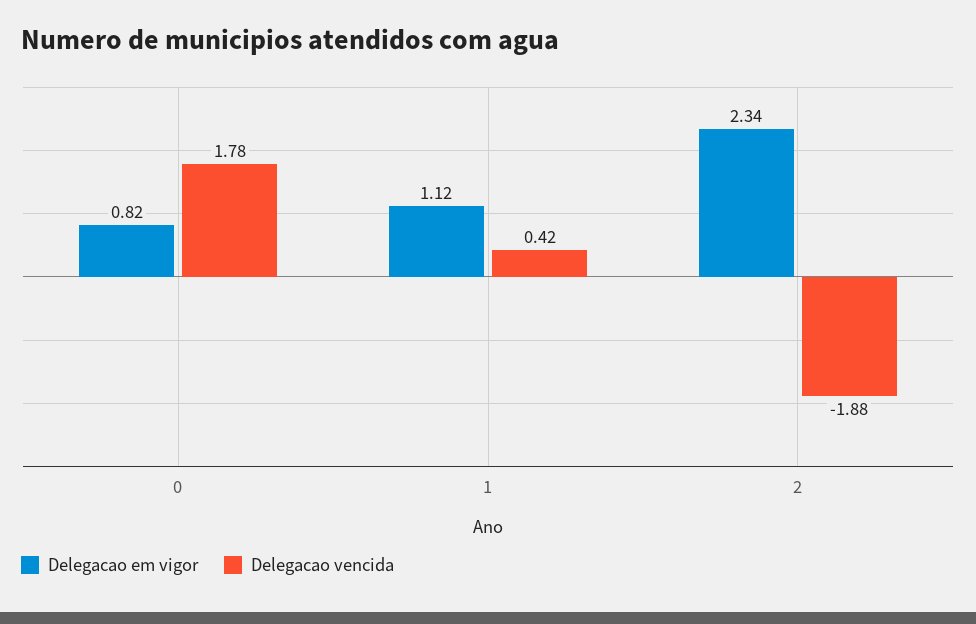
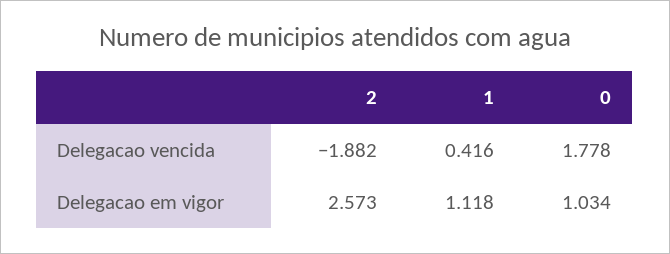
Delegacao em vigor, 0: 0.82 -> 1.034
Delegacao em vigor, 2: 2.34 -> 2.573

